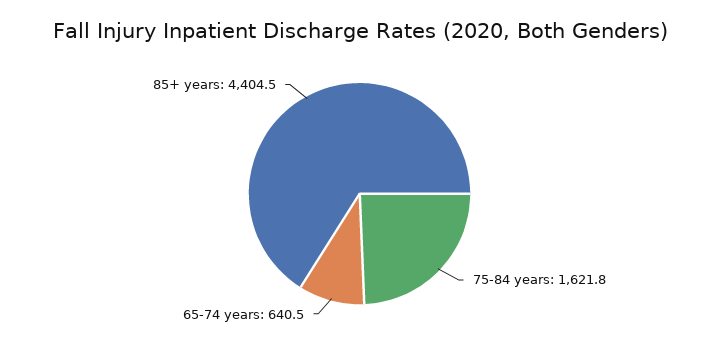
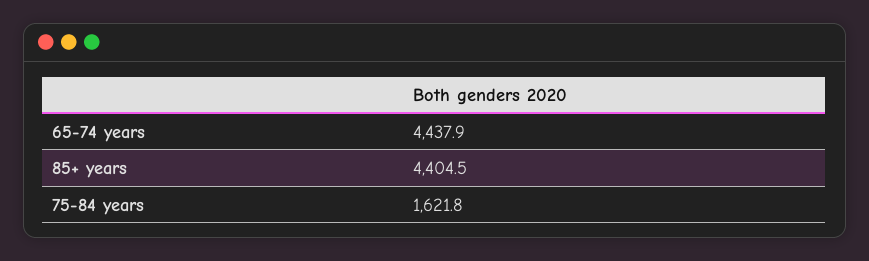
65-74 years: 640.5 -> 4437.9

